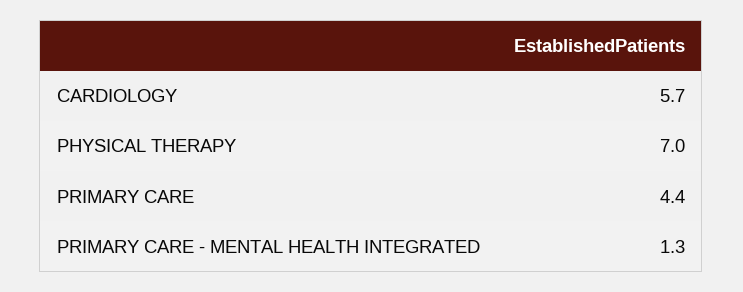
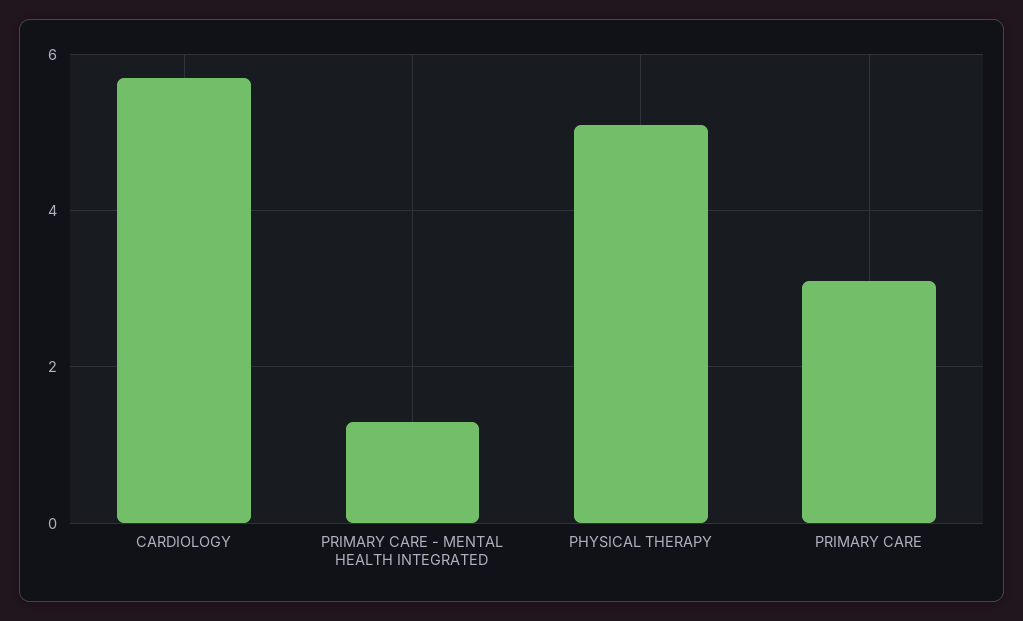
PHYSICAL THERAPY: 7 -> 5
PRIMARY CARE: 4.4 -> 3

